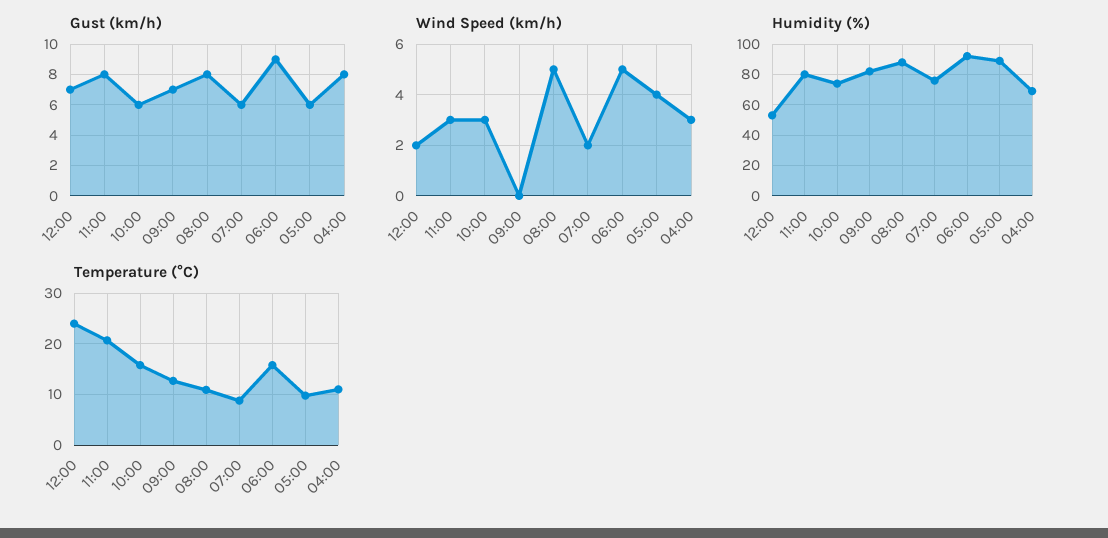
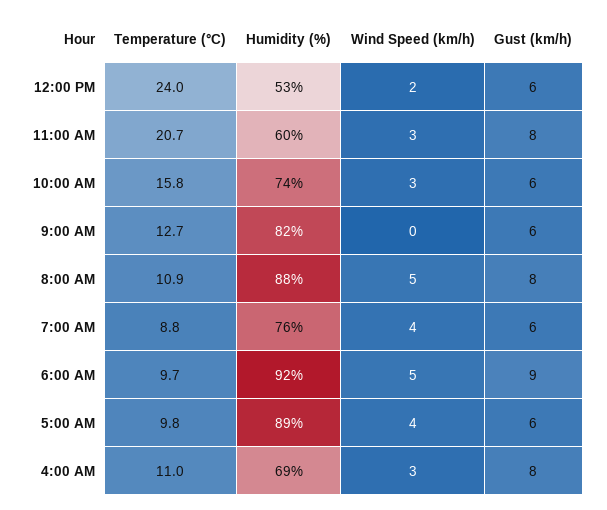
Gust (km/h), 12:00: 7 -> 6
Gust (km/h), 09:00: 7 -> 6
Wind Speed (km/h), 07:00: 2 -> 4
Humidity (%), 11:00: 80 -> 60
Temperature (°C), 06:00: 16 -> 9.7

